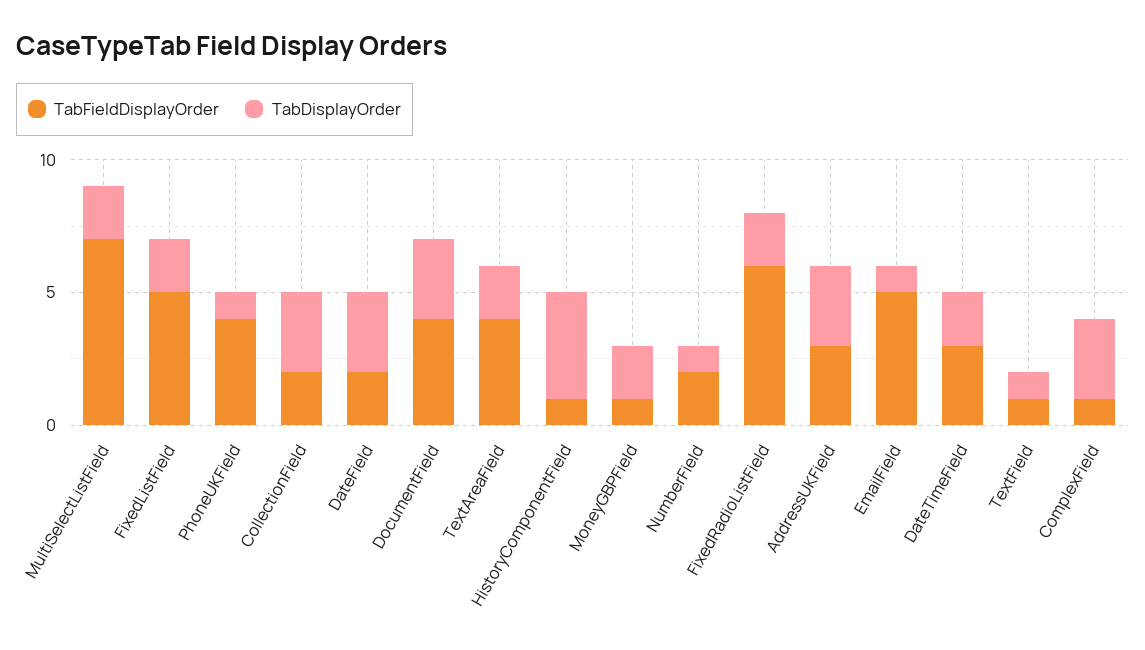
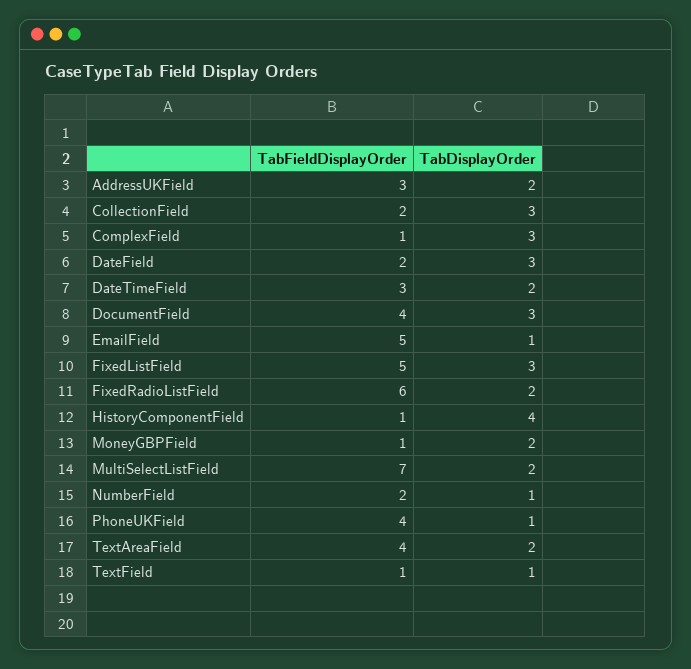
TabDisplayOrder, FixedListField: 2 -> 3
TabDisplayOrder, AddressUKField: 3 -> 2

